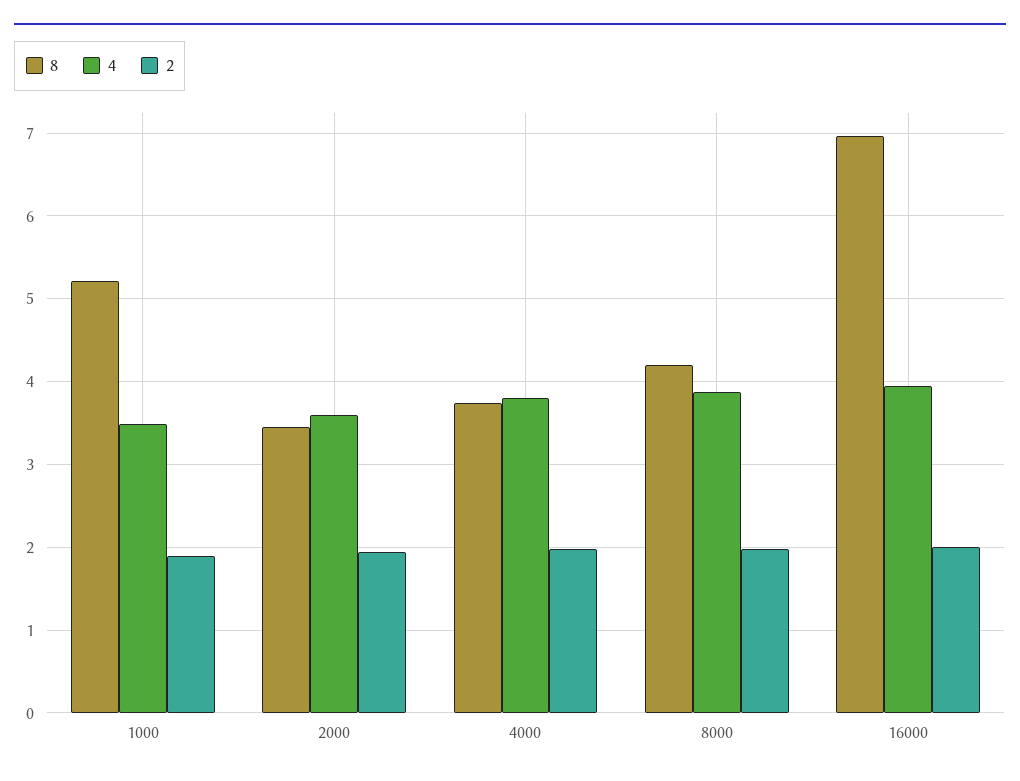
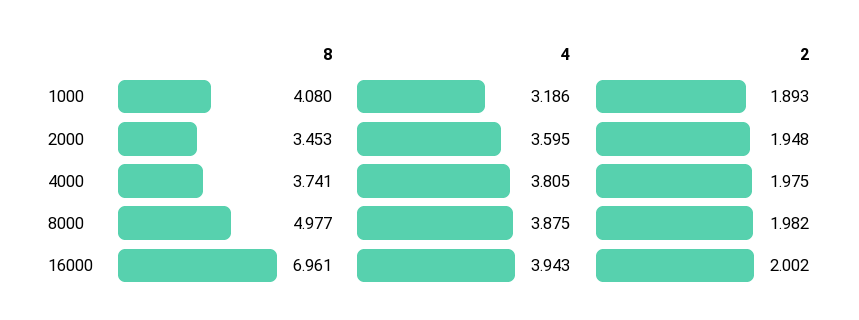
8, 1000: 5.2 -> 4.08
4, 1000: 3.5 -> 3.186
8, 8000: 4.2 -> 4.977

